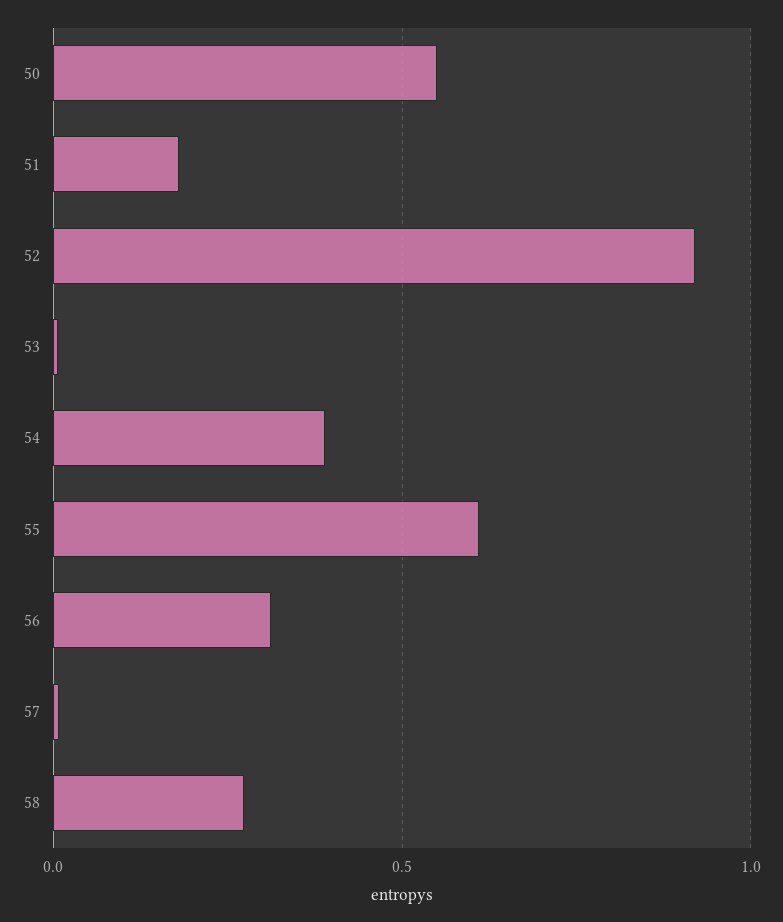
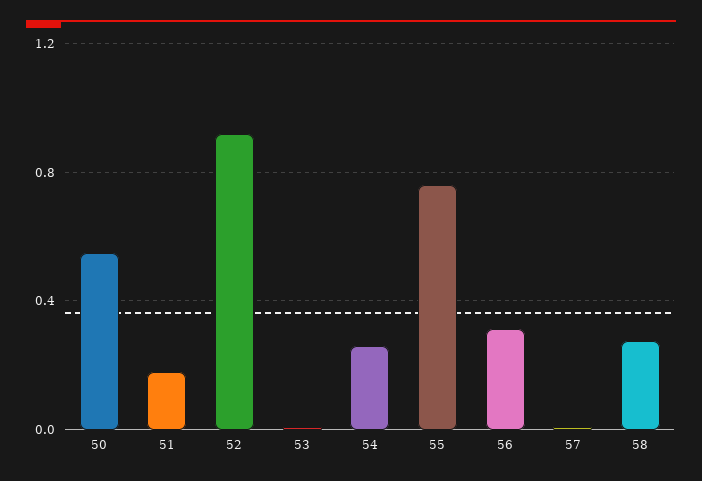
54: 0.4 -> 0.25
55: 0.6 -> 0.75

